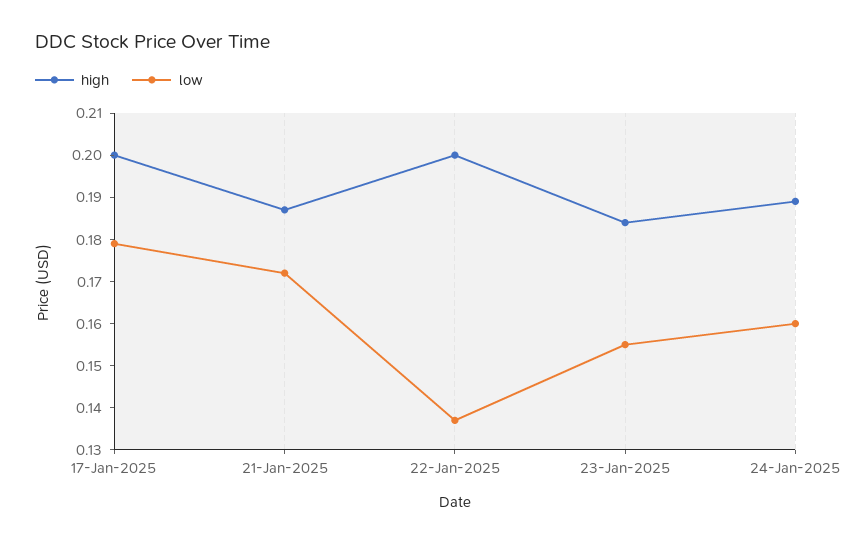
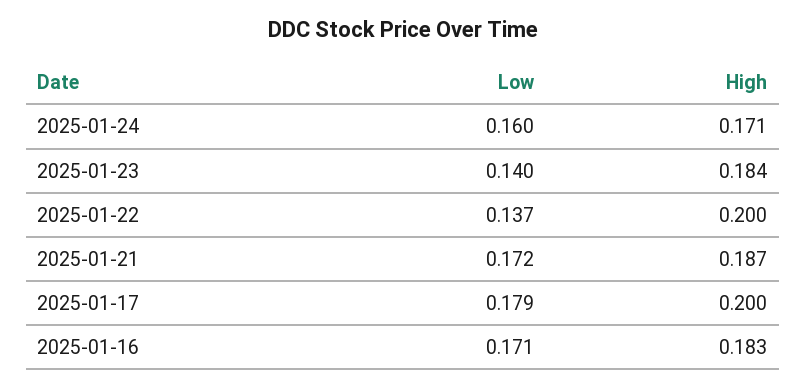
low, 23-Jan-2025: 0.155 -> 0.14
high, 24-Jan-2025: 0.19 -> 0.171
low, 2025-01-16: none -> 0.171
high, 2025-01-16: none -> 0.183

